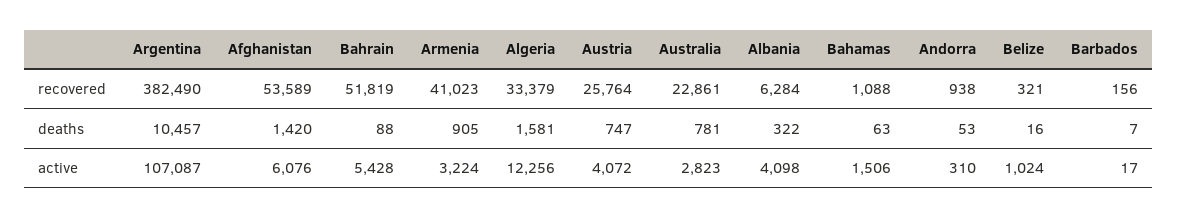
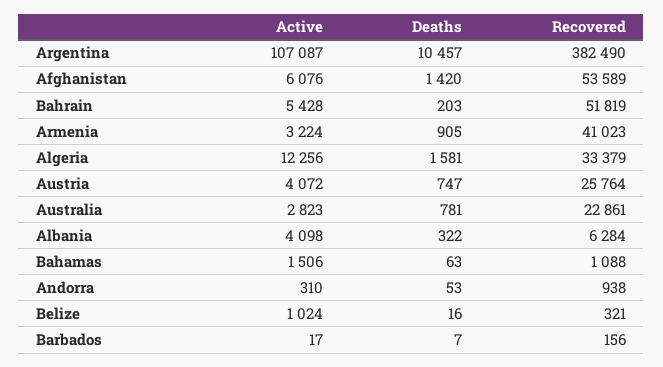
Bahrain, deaths: 88 -> 203

